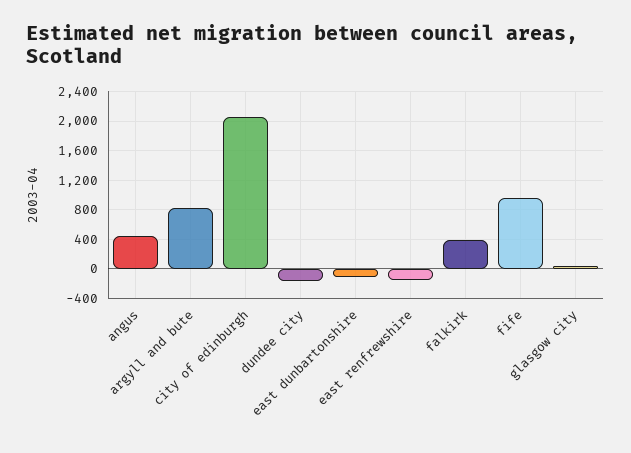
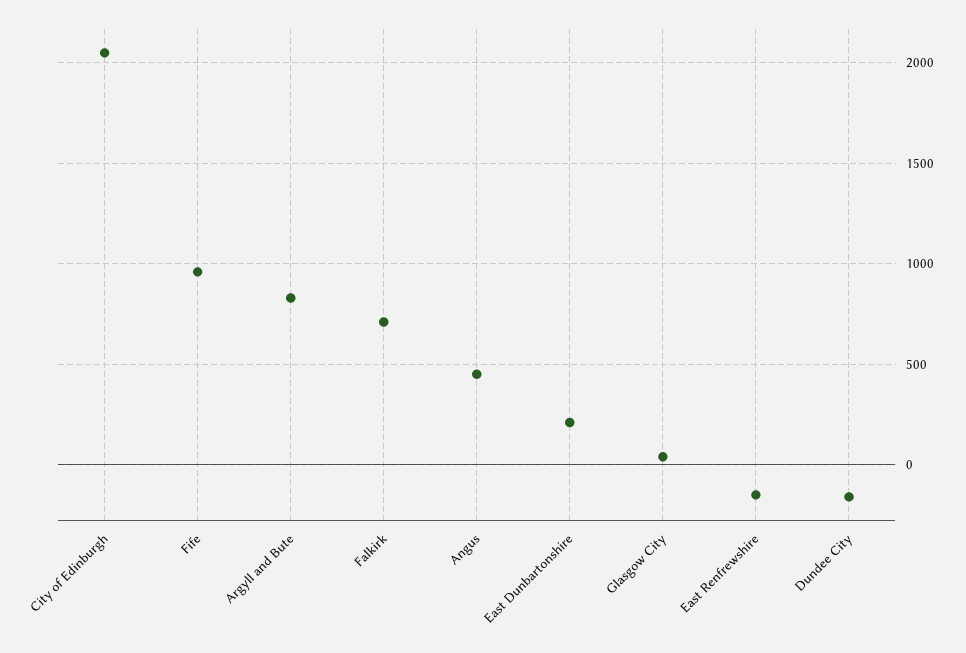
east dunbartonshire: -100 -> 200
falkirk: 400 -> 700

